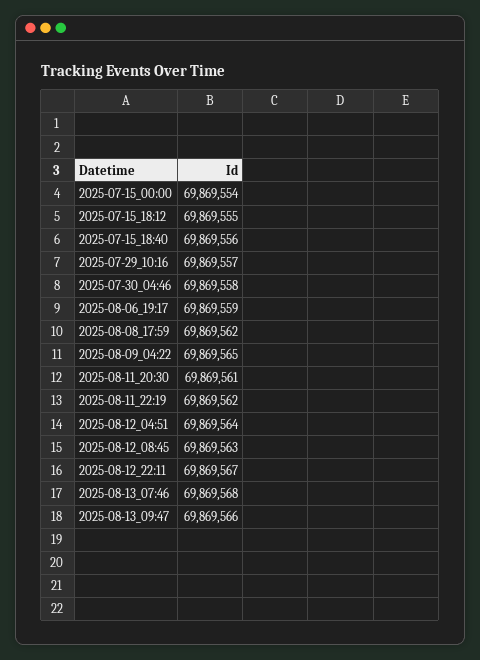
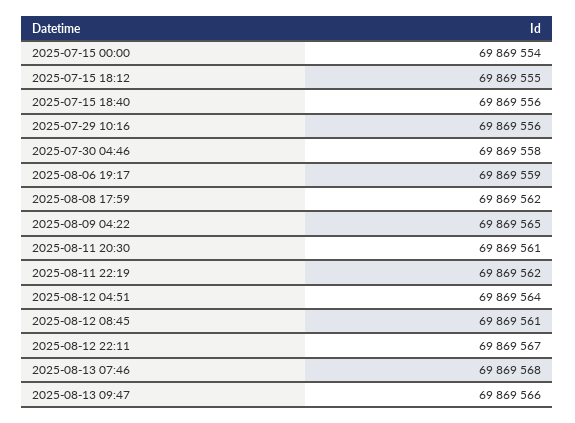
2025-07-29_10:16: 69869557 -> 69869556
2025-08-12_08:45: 69869563 -> 69869561

